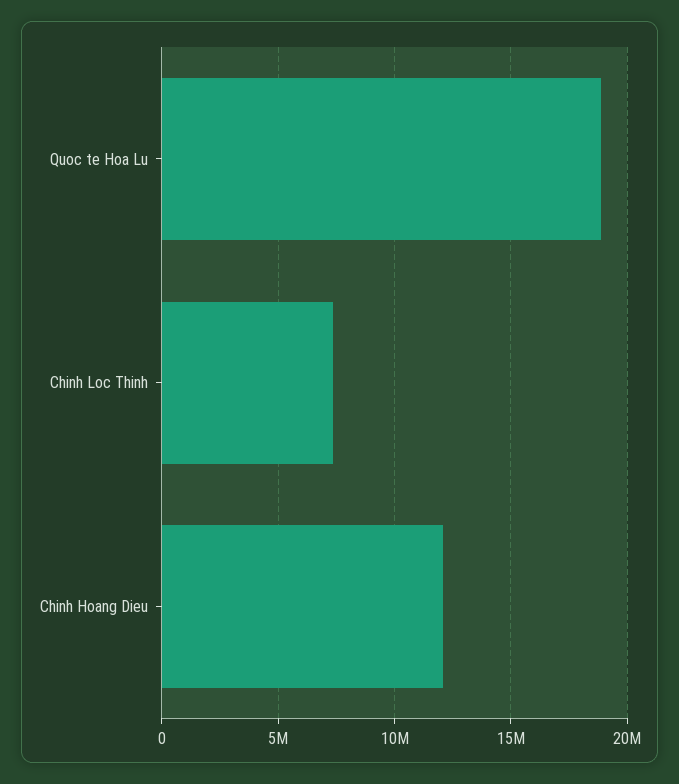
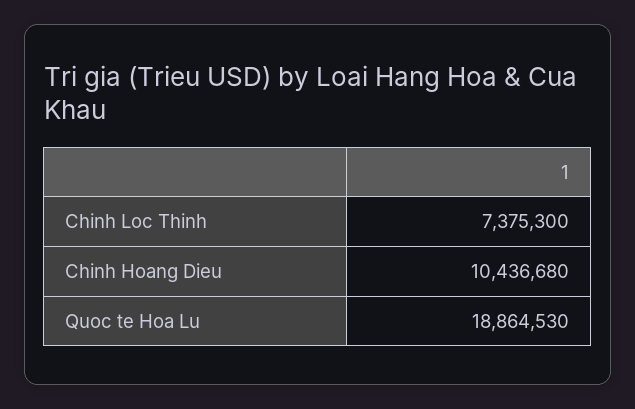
Chinh Hoang Dieu: 12000000 -> 10436680

